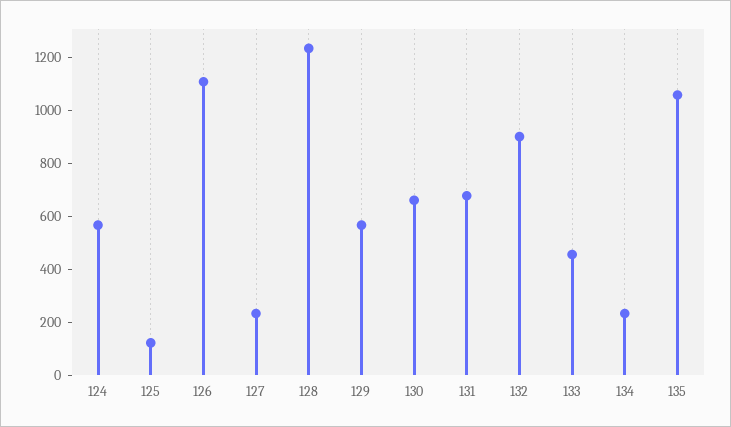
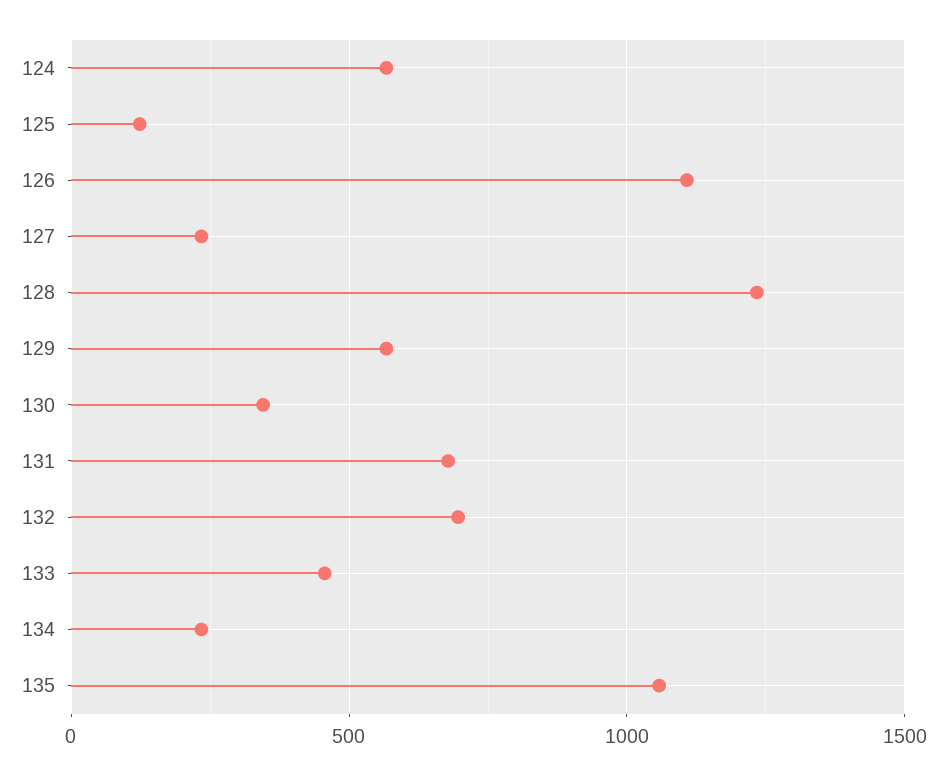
130: 650 -> 350
132: 900 -> 700

